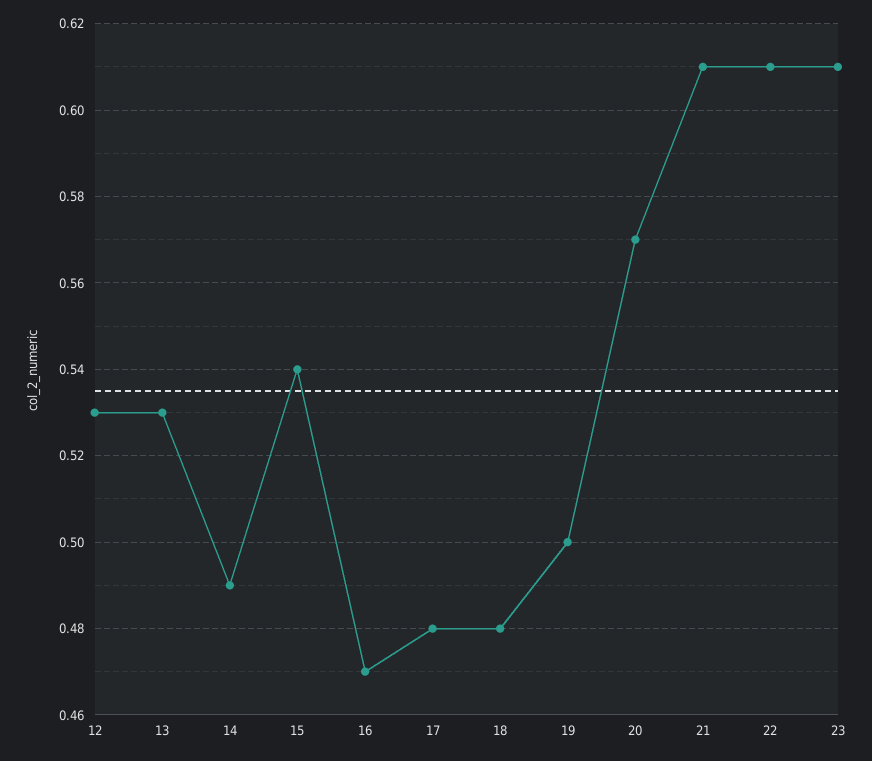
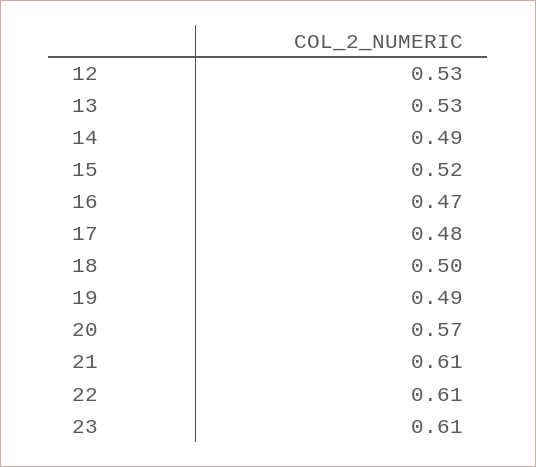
15: 0.54 -> 0.52
18: 0.48 -> 0.5
19: 0.5 -> 0.49

